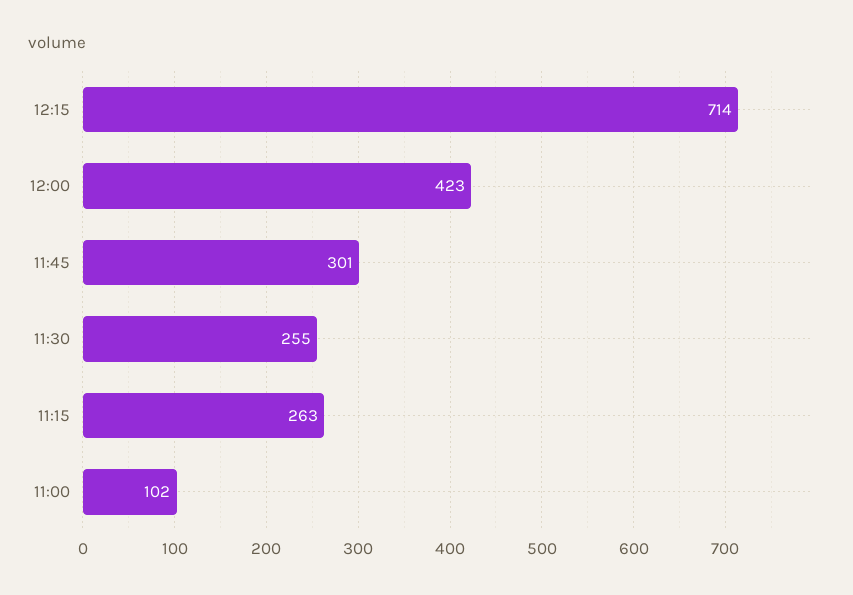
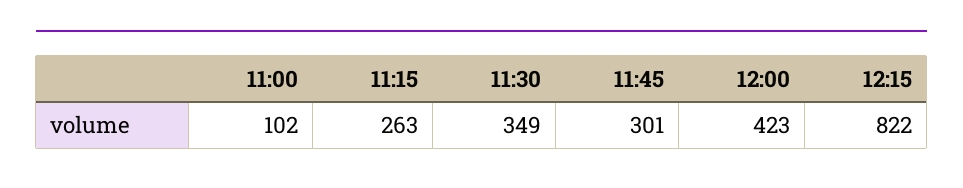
12:15: 714 -> 822
11:30: 255 -> 349

